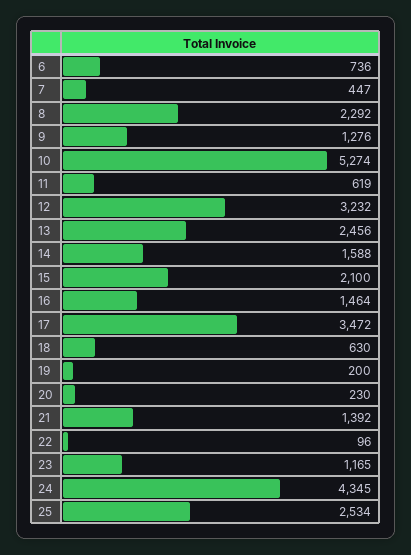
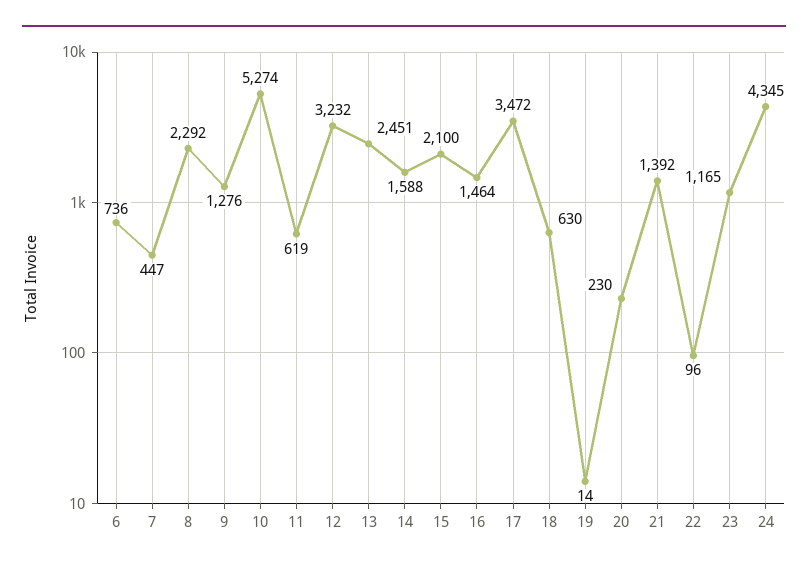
13: 2456 -> 2451
19: 200 -> 14
25: 2534 -> none

